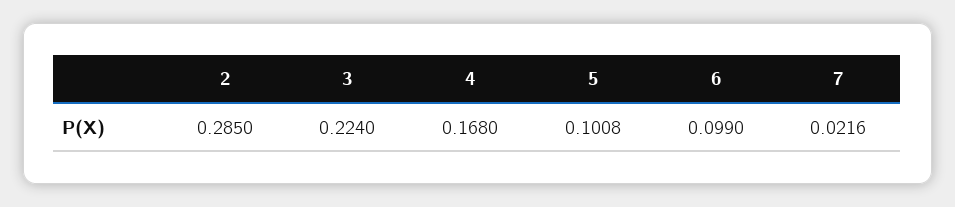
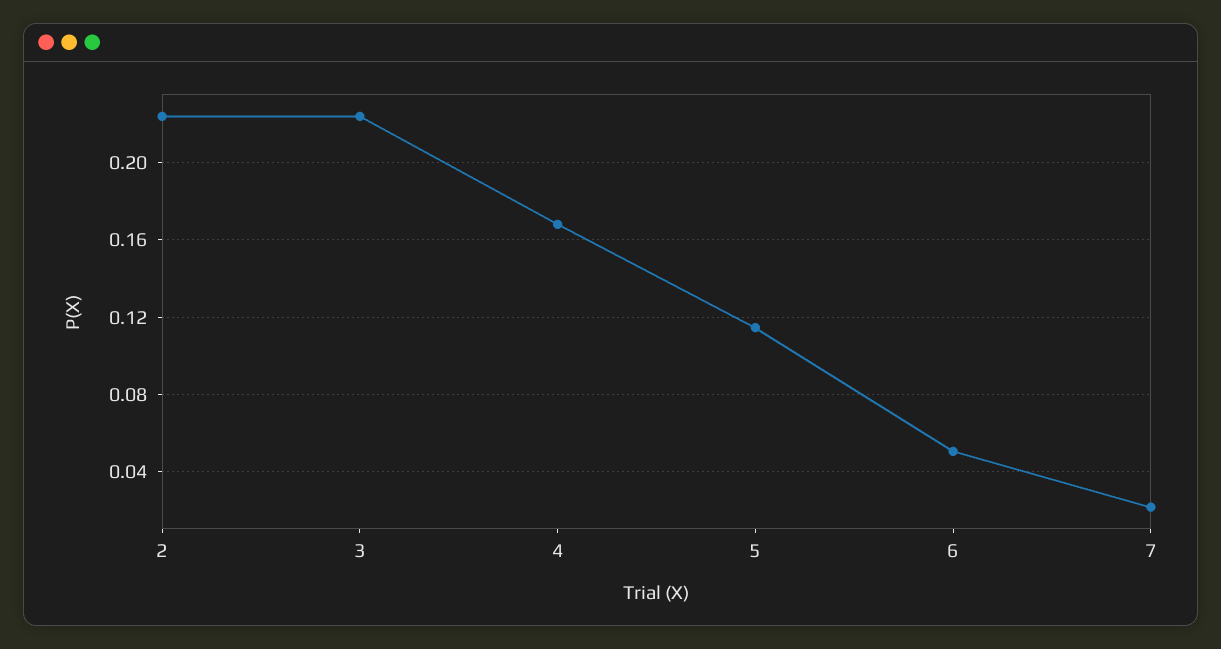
2: 0.285 -> 0.225
5: 0.1008 -> 0.115
6: 0.099 -> 0.05

